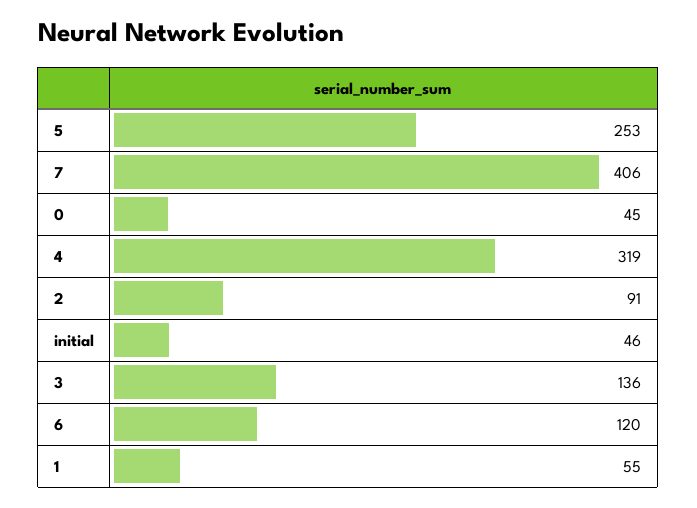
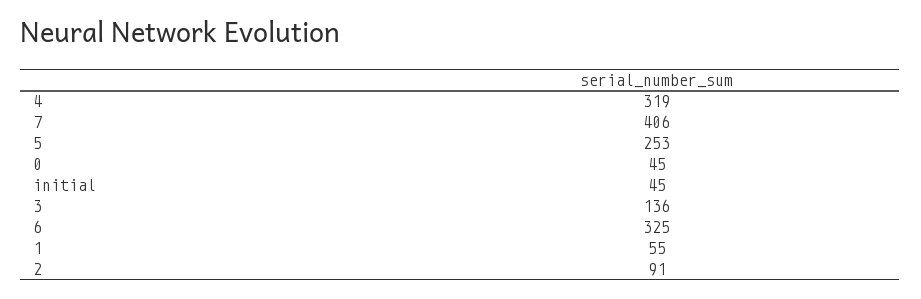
initial: 46 -> 45
6: 120 -> 325

